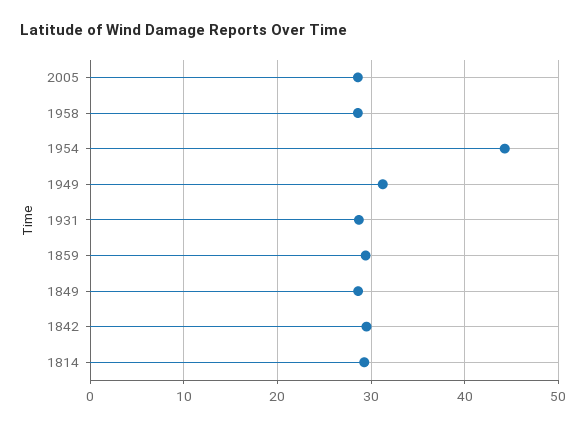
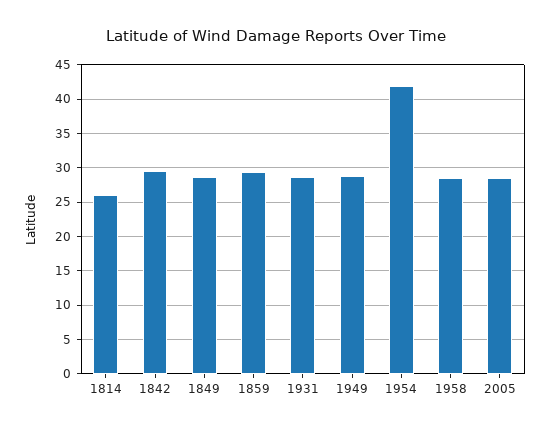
1954: 44 -> 42
1949: 31 -> 29
1814: 29 -> 26

